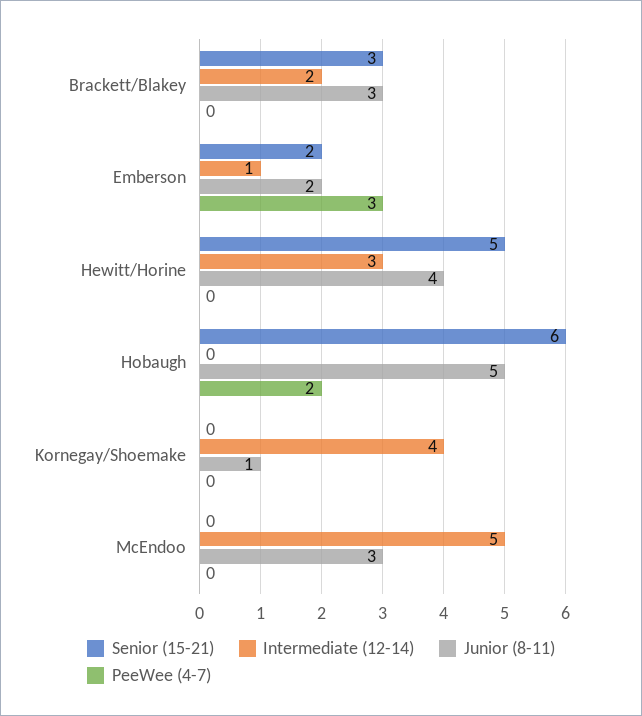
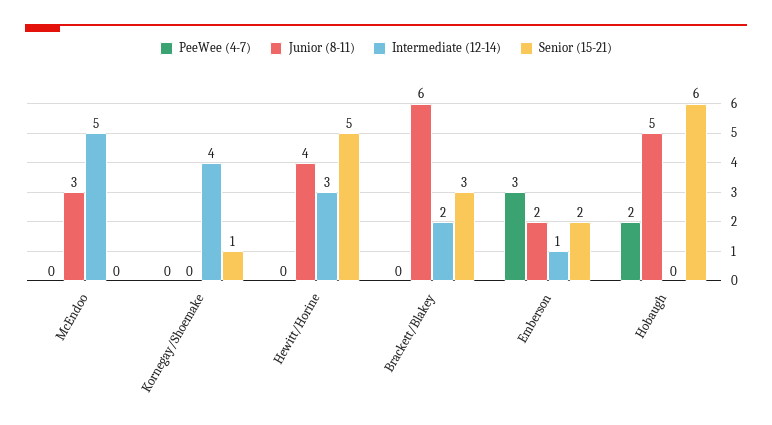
Junior (8-11), Brackett/Blakey: 3 -> 6
Senior (15-21), Kornegay/Shoemake: 0 -> 1
Junior (8-11), Kornegay/Shoemake: 1 -> 0

